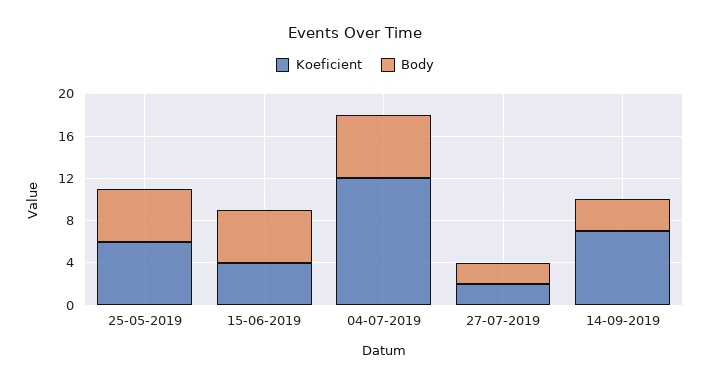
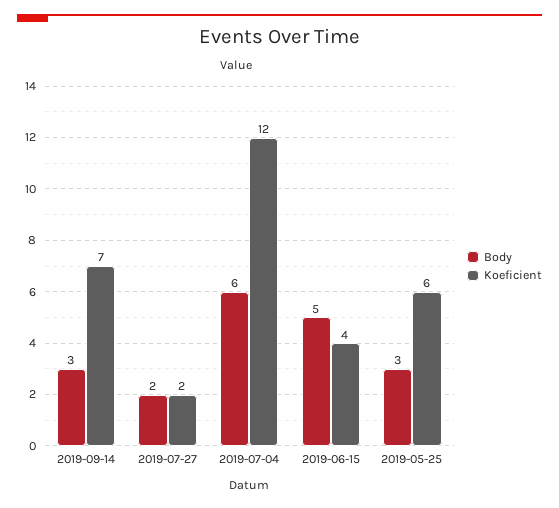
Body, 25-05-2019: 5 -> 3

